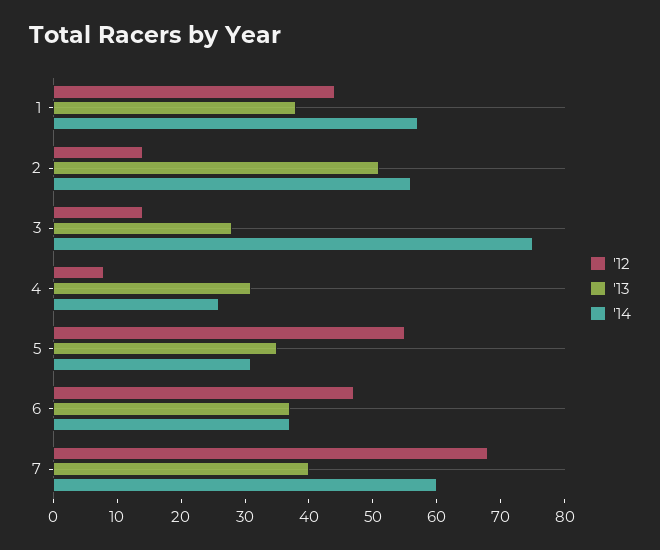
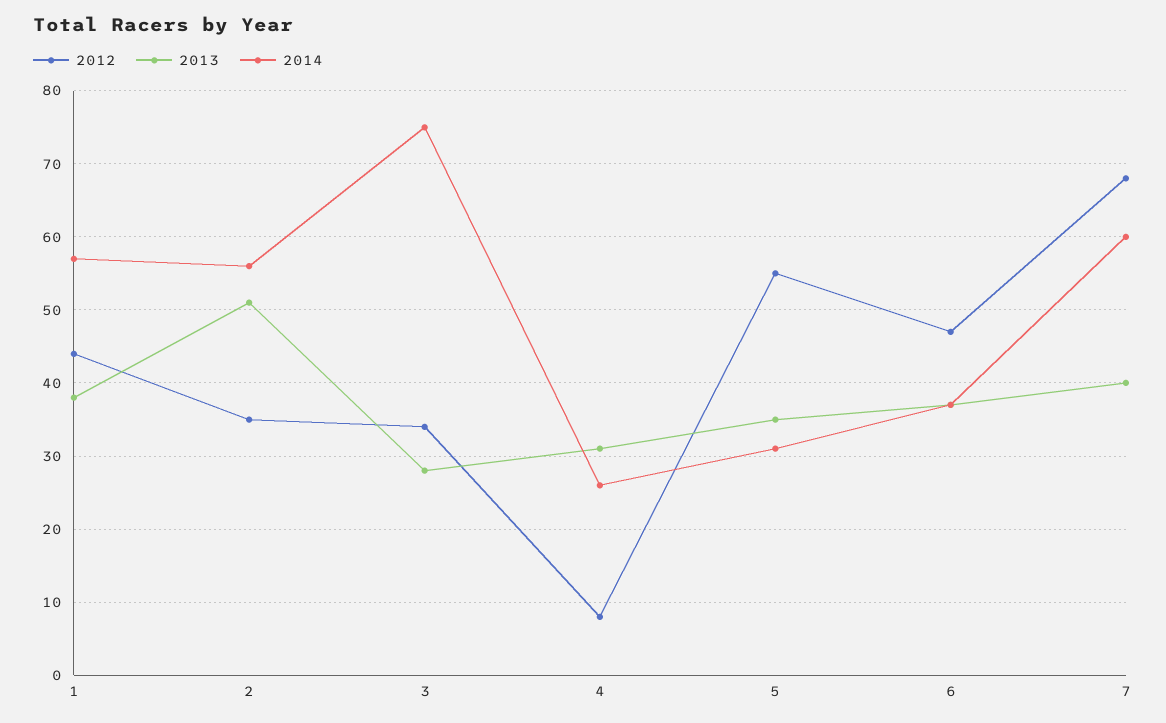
'12, 2: 15 -> 35
'12, 3: 15 -> 34

